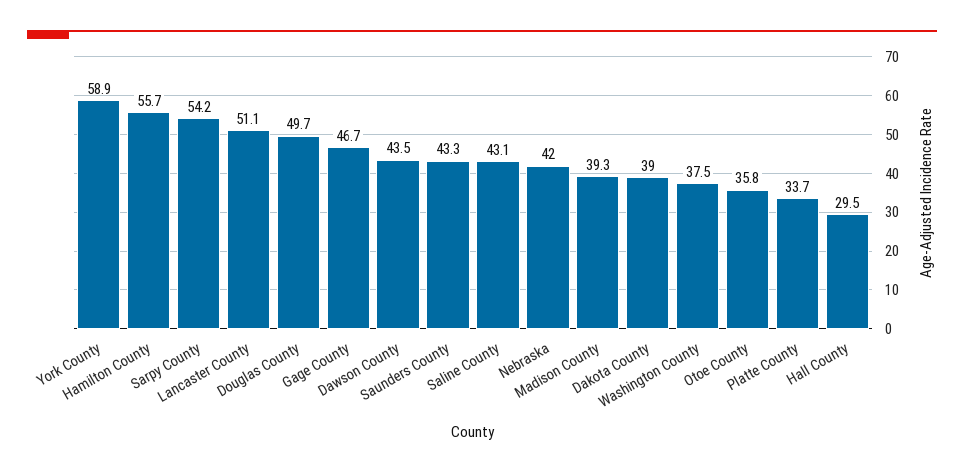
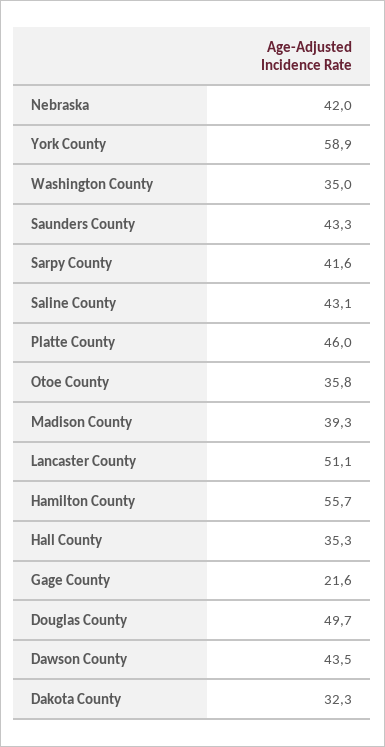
Sarpy County: 54.2 -> 41.6
Gage County: 46.7 -> 21.6
Dakota County: 39 -> 32.3
Washington County: 37.5 -> 35
Platte County: 33.7 -> 46
Hall County: 29.5 -> 35.3

